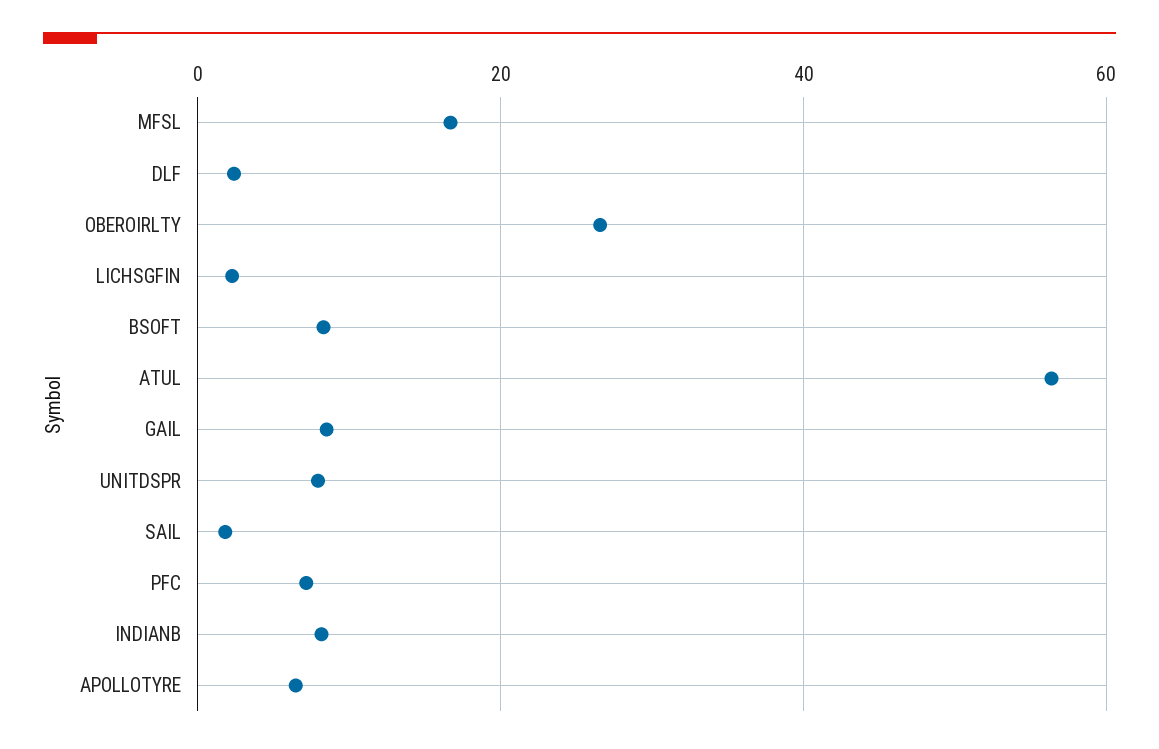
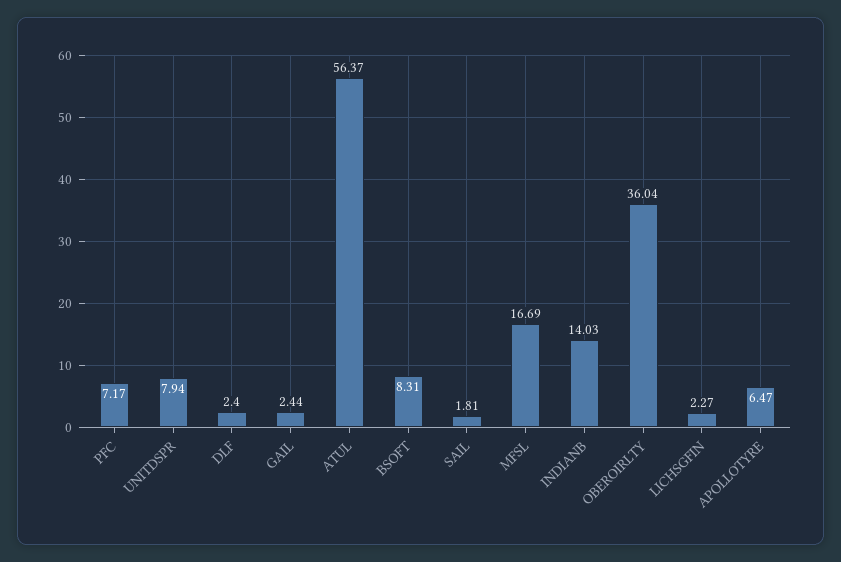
OBEROIRLTY: 26 -> 36.04
GAIL: 8 -> 2.44
INDIANB: 8 -> 14.03

